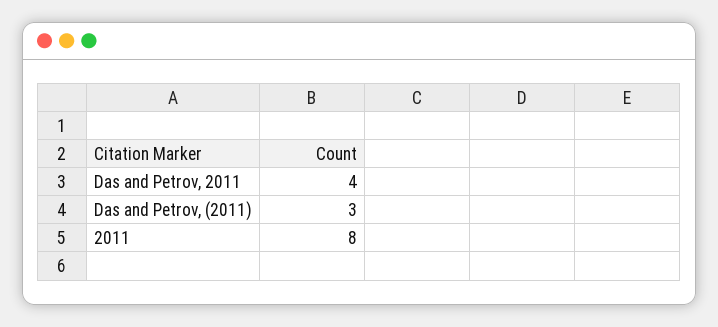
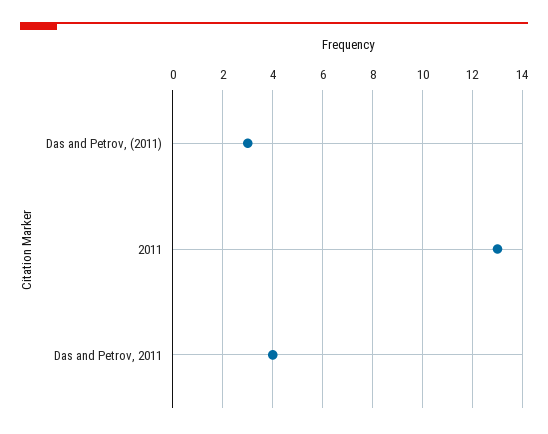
2011: 8 -> 13

